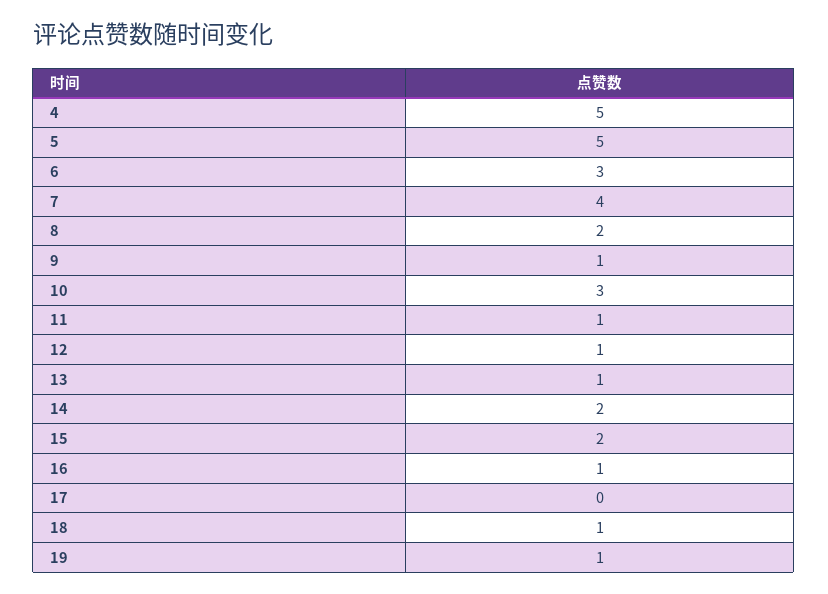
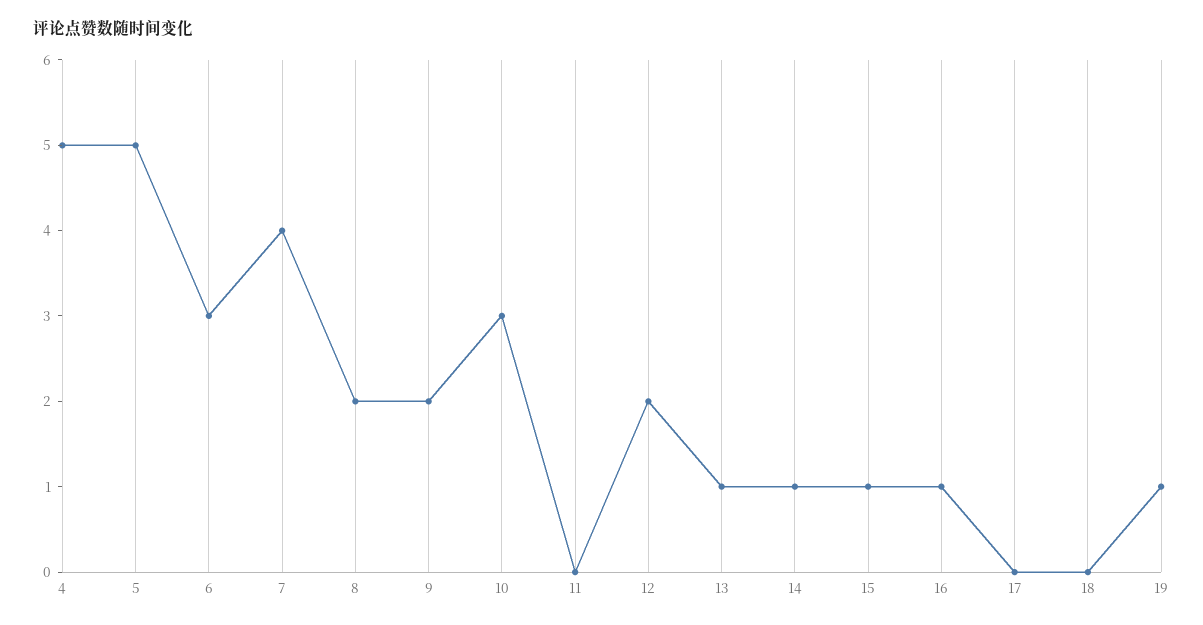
9: 1 -> 2
11: 1 -> 0
12: 1 -> 2
14: 2 -> 1
15: 2 -> 1
18: 1 -> 0

